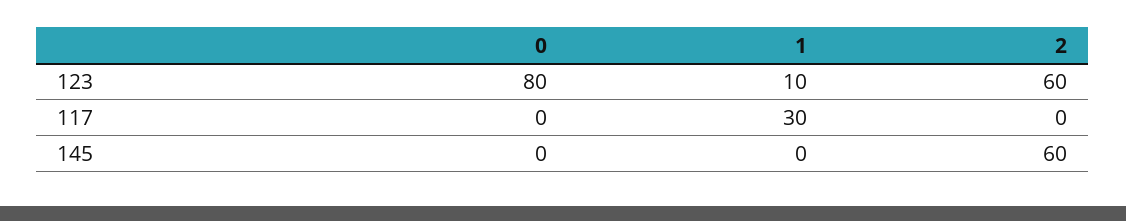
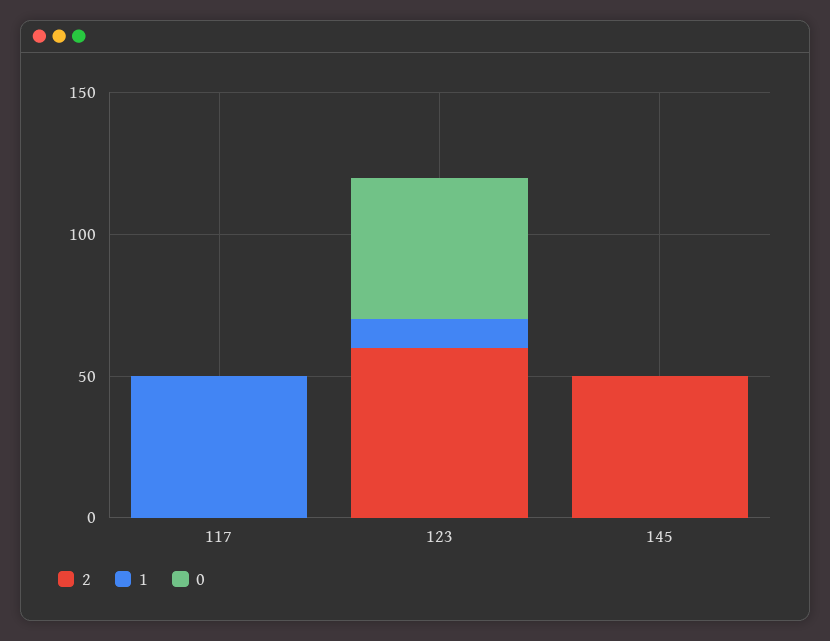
0, 123: 80 -> 50
1, 117: 30 -> 50
2, 145: 60 -> 50

